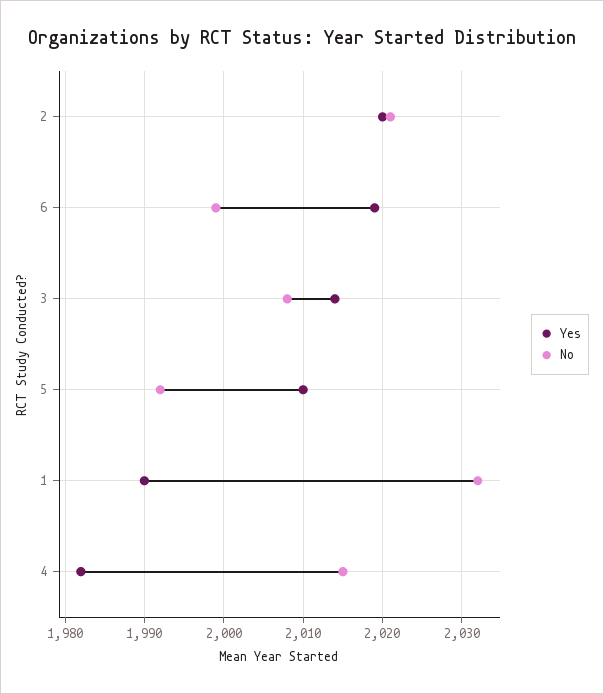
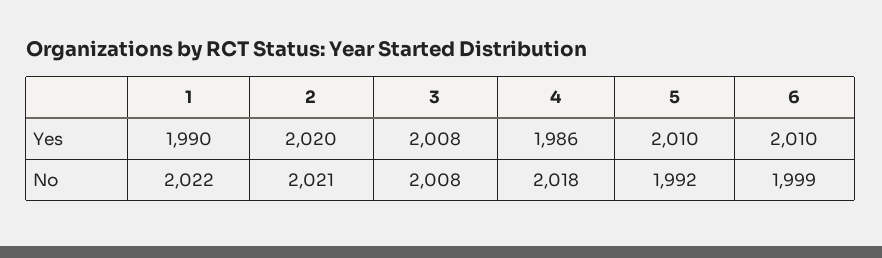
Yes, 6: 2019 -> 2010
Yes, 3: 2014 -> 2008
No, 1: 2032 -> 2022
Yes, 4: 1982 -> 1986
No, 4: 2015 -> 2018

